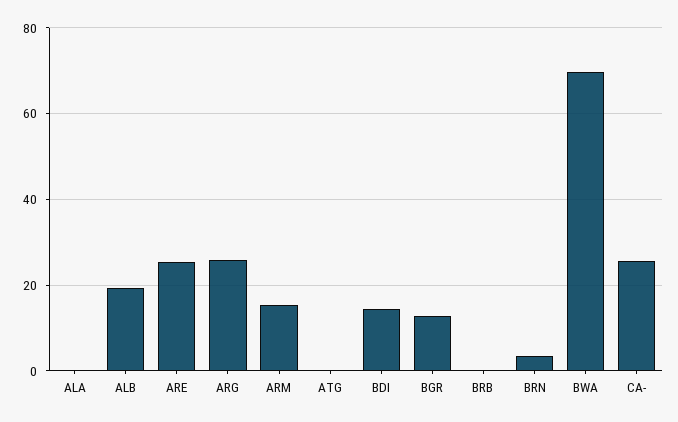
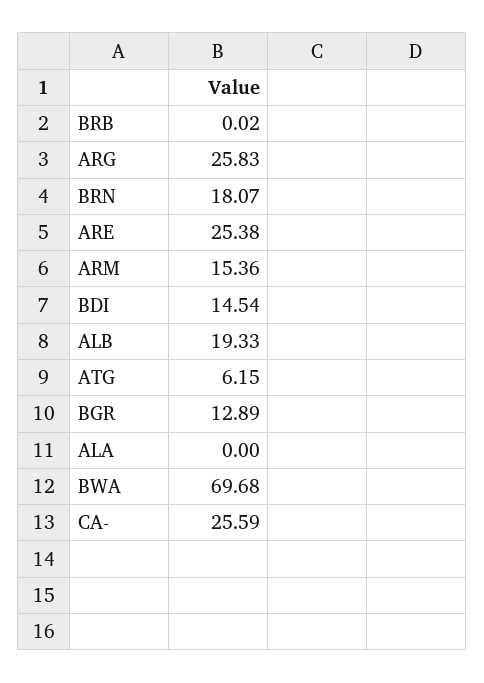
ATG: 0 -> 6.15
BRN: 4 -> 18.07

